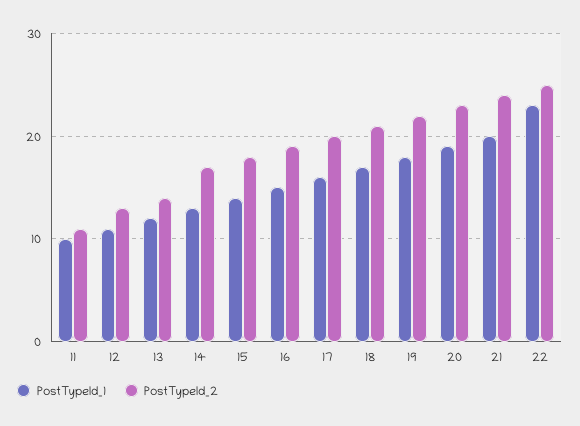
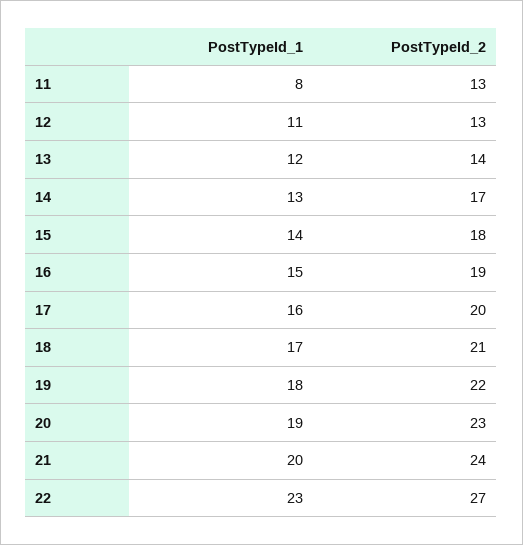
PostTypeId_1, 11: 10 -> 8
PostTypeId_2, 11: 11 -> 13
PostTypeId_2, 22: 25 -> 27

